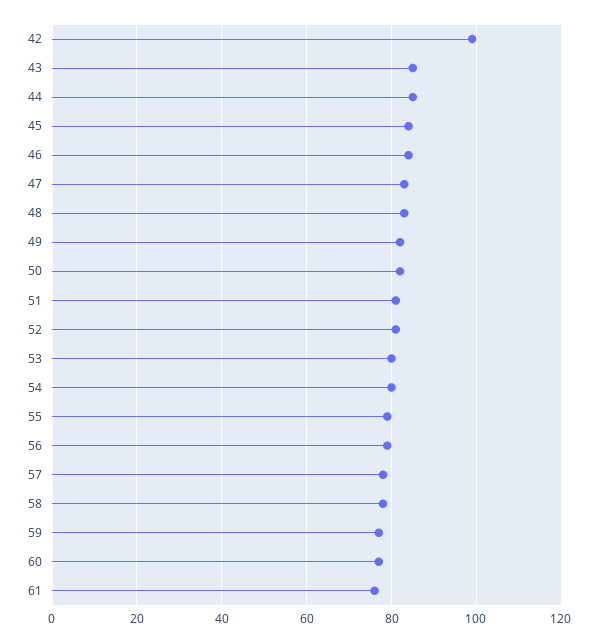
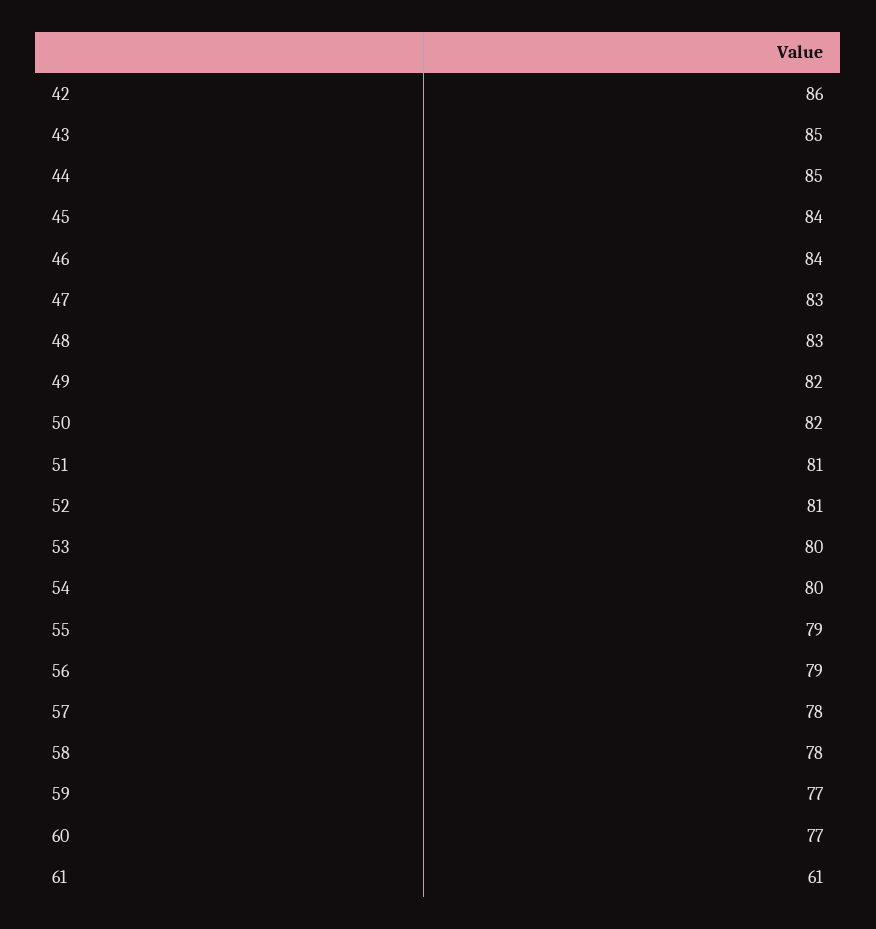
42: 100 -> 86
61: 75 -> 61

